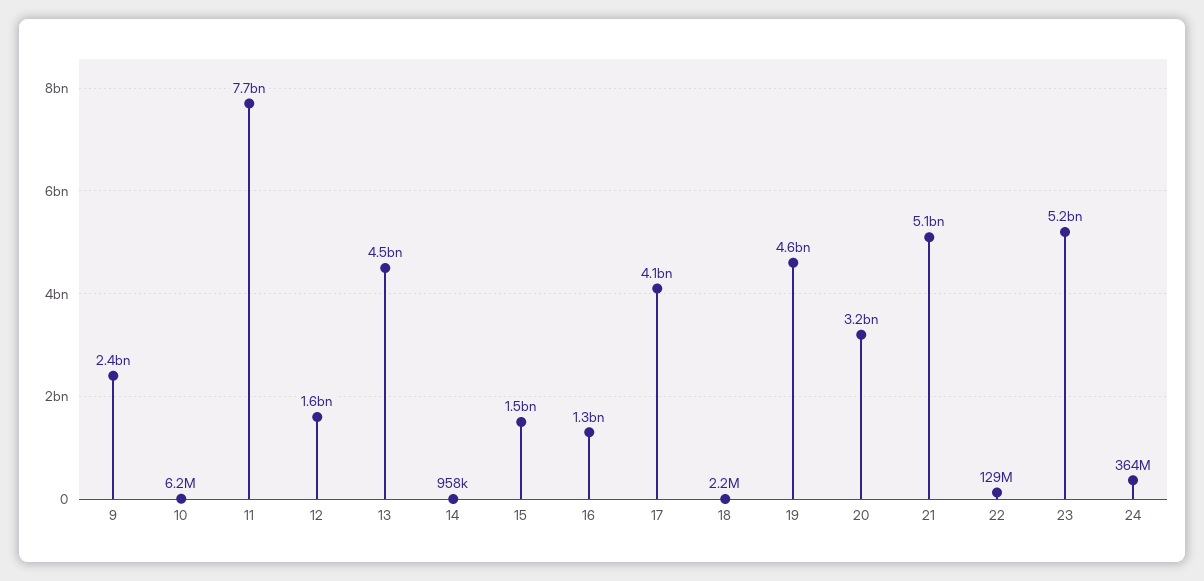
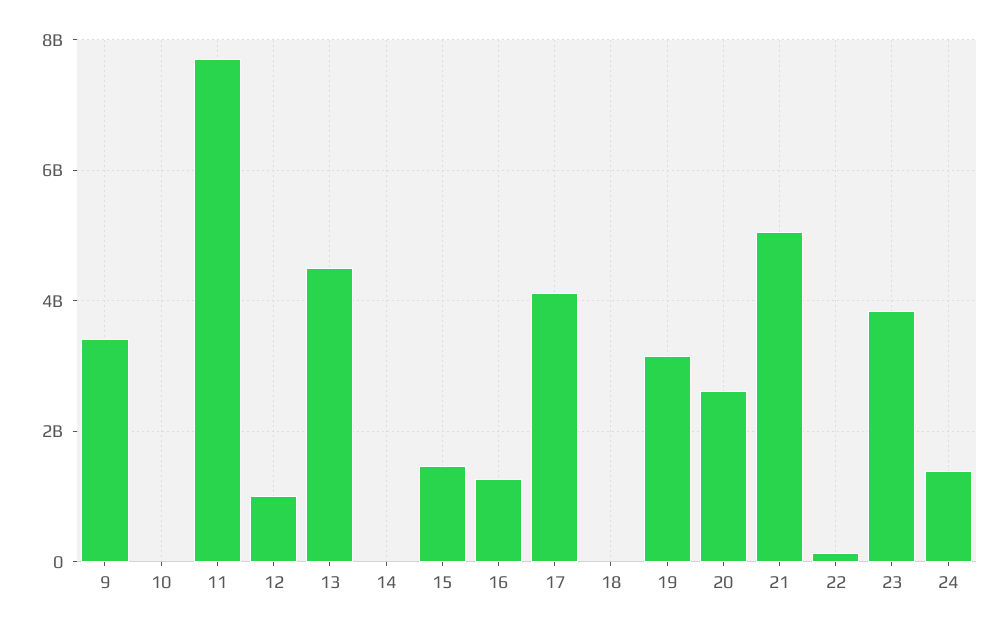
9: 2400000000 -> 3400000000
12: 1600000000 -> 1000000000
19: 4600000000 -> 3200000000
20: 3200000000 -> 2600000000
23: 5200000000 -> 3800000000
24: 364000000 -> 1400000000

